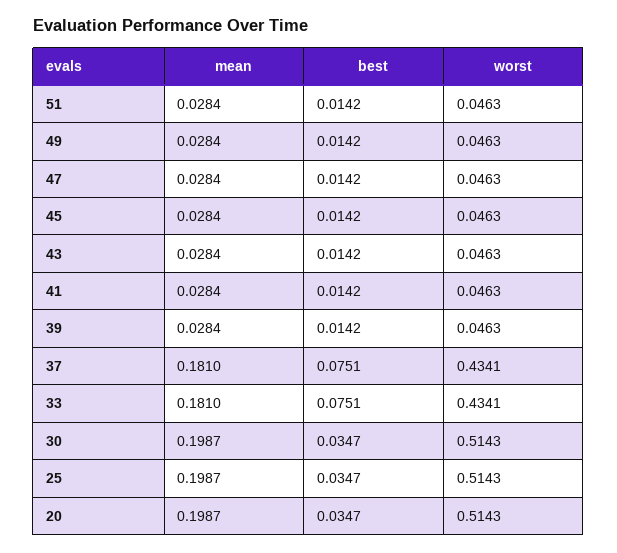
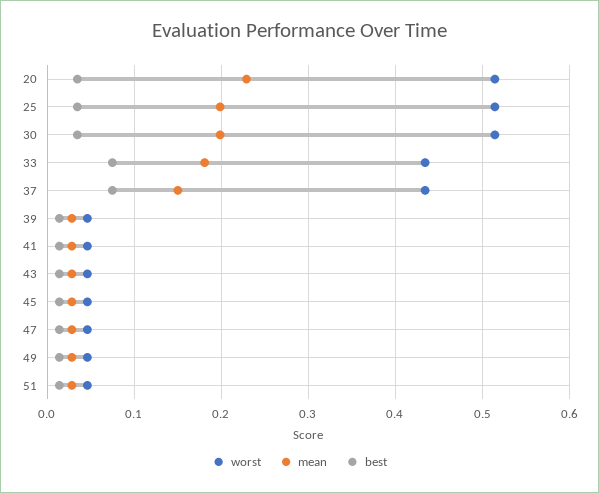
mean, 37: 0.181 -> 0.15
mean, 20: 0.1987 -> 0.23

